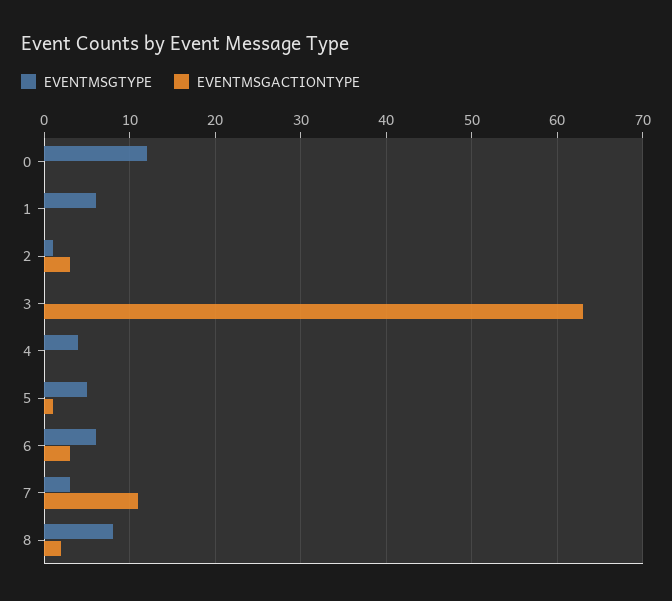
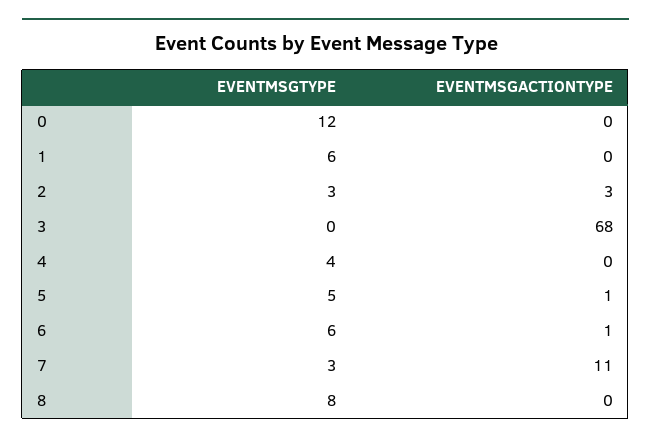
EVENTMSGTYPE, 2: 1 -> 3
EVENTMSGACTIONTYPE, 3: 63 -> 68
EVENTMSGACTIONTYPE, 6: 3 -> 1
EVENTMSGACTIONTYPE, 8: 2 -> 0

